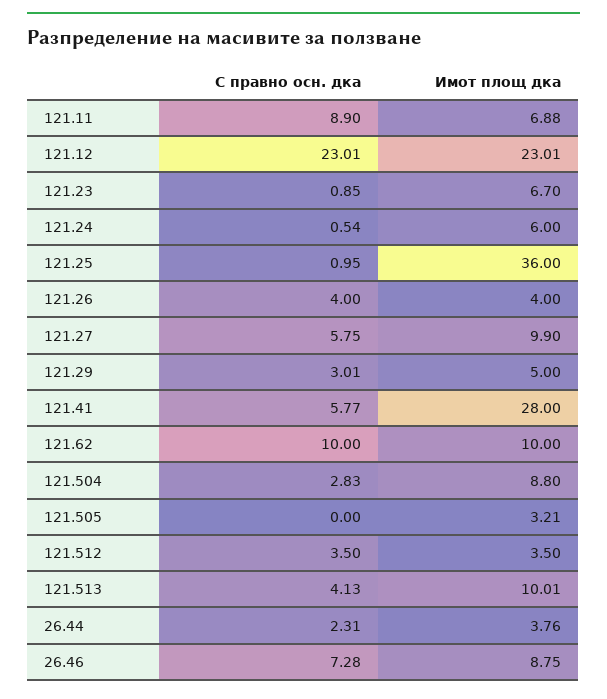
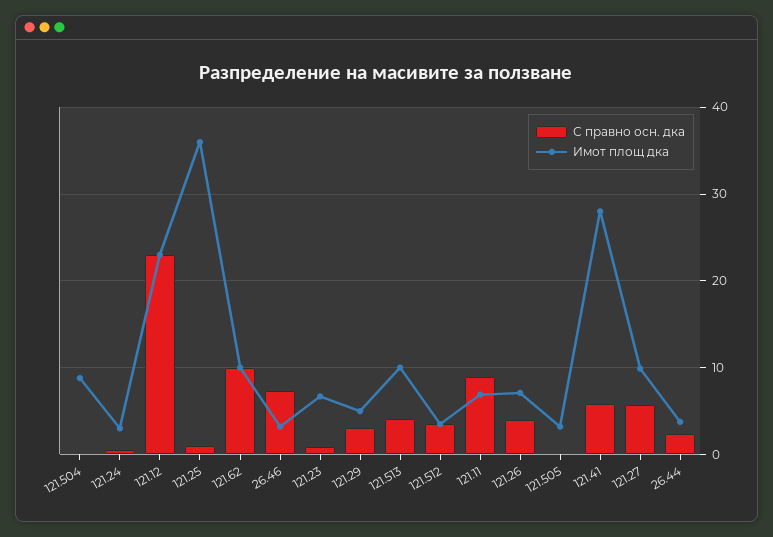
Имот площ дка, 121.24: 6 -> 3
Имот площ дка, 121.26: 4 -> 7
С правно осн. дка, 121.504: 2.83 -> 0
Имот площ дка, 26.46: 8.75 -> 3

